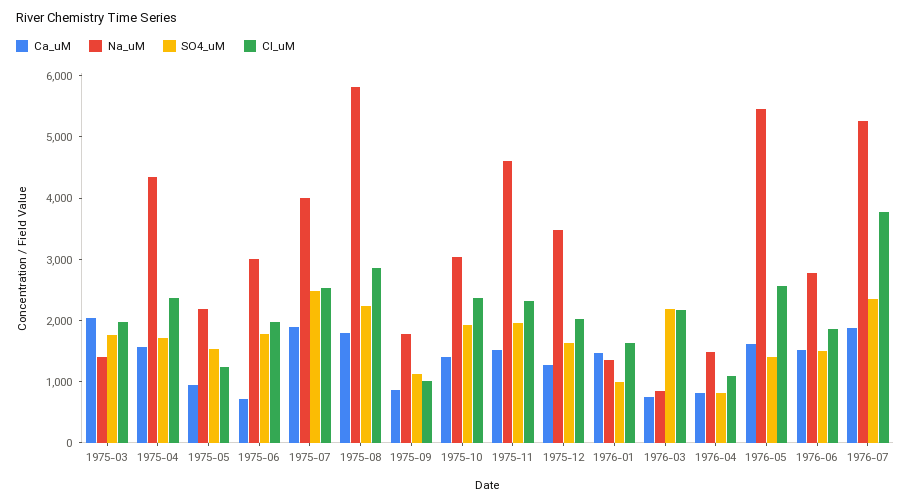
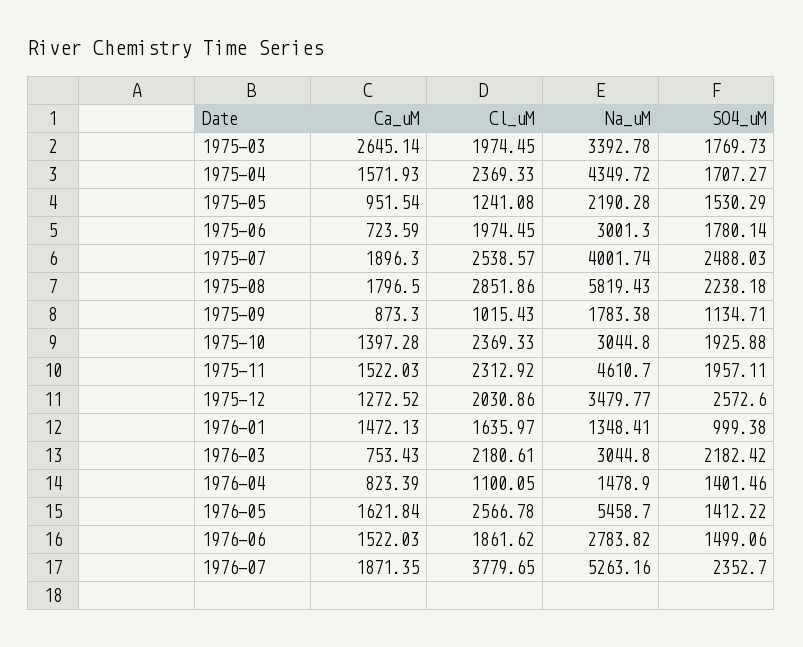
Ca_uM, 1975-03: 2000 -> 2645.14
Na_uM, 1975-03: 1400 -> 3392.78
SO4_uM, 1975-12: 1600 -> 2572.6
Na_uM, 1976-03: 800 -> 3044.8
SO4_uM, 1976-04: 800 -> 1401.46

